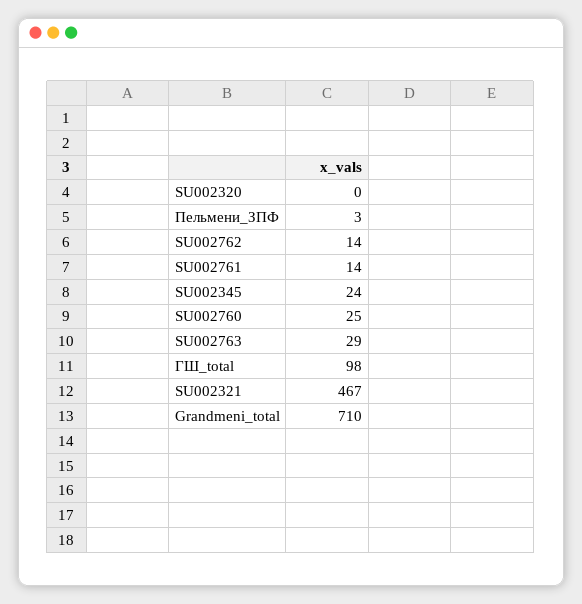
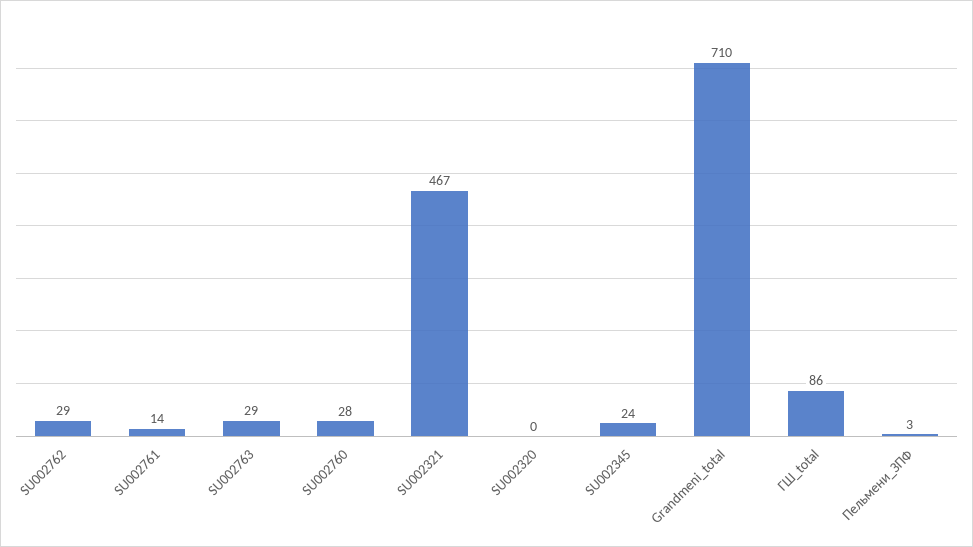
SU002762: 14 -> 29
SU002760: 25 -> 28
ГШ_total: 98 -> 86

